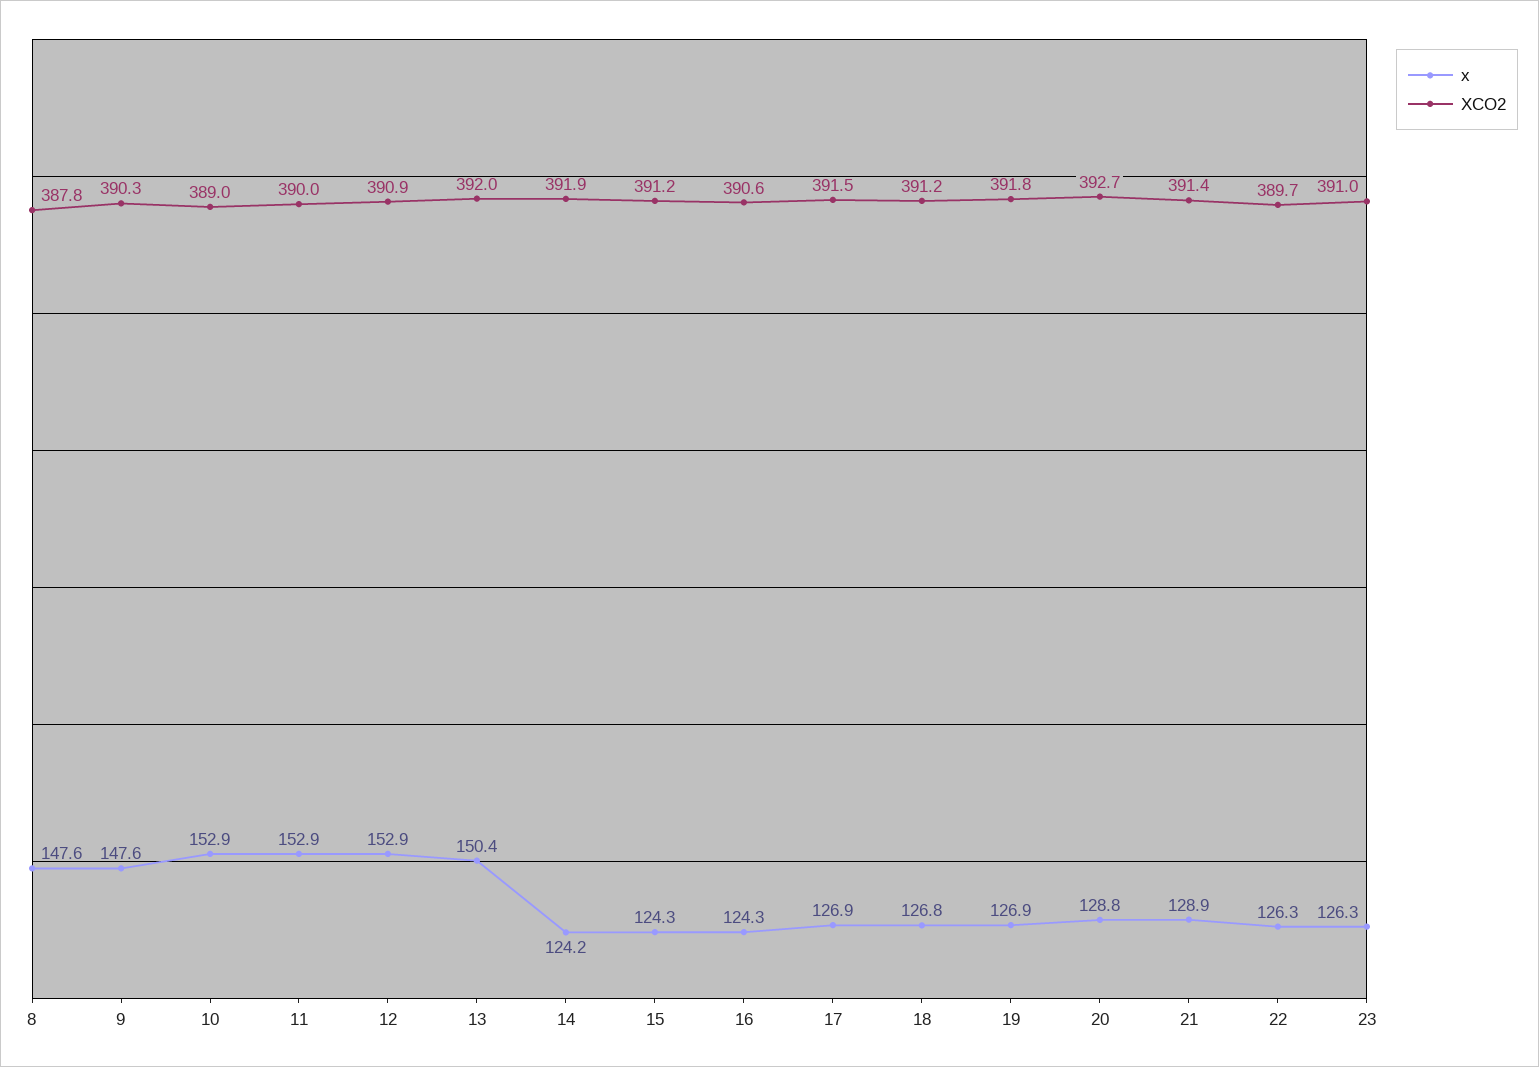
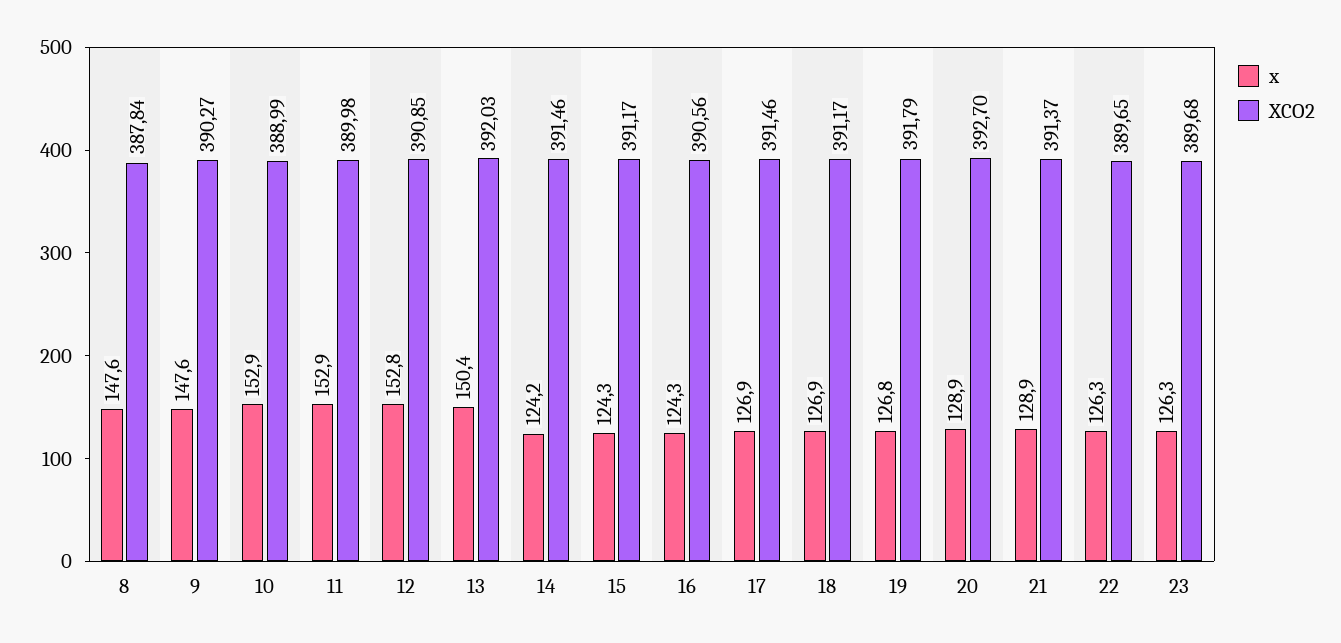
x, 12: 152.9 -> 152.8
XCO2, 14: 391.9 -> 391.46
x, 18: 126.8 -> 126.9
x, 19: 126.9 -> 126.8
x, 20: 128.8 -> 128.9
XCO2, 23: 391 -> 389.68

